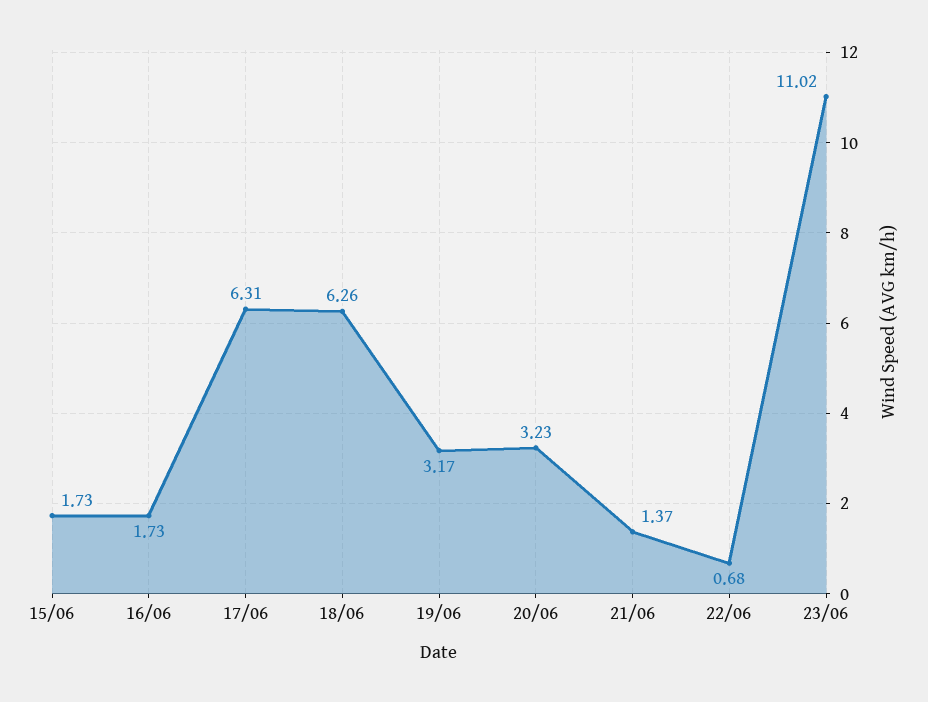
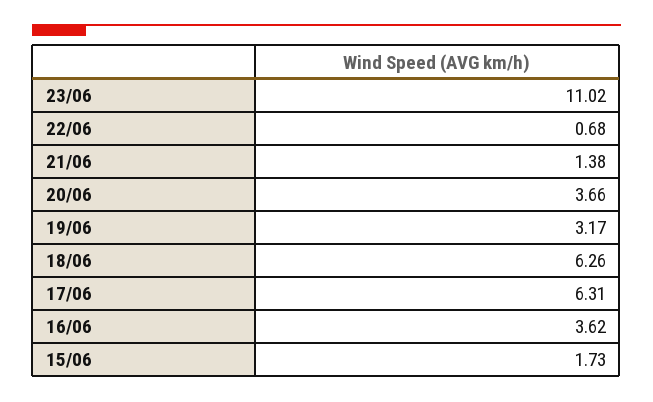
16/06: 1.73 -> 3.62
20/06: 3.23 -> 3.66
21/06: 1.37 -> 1.38

